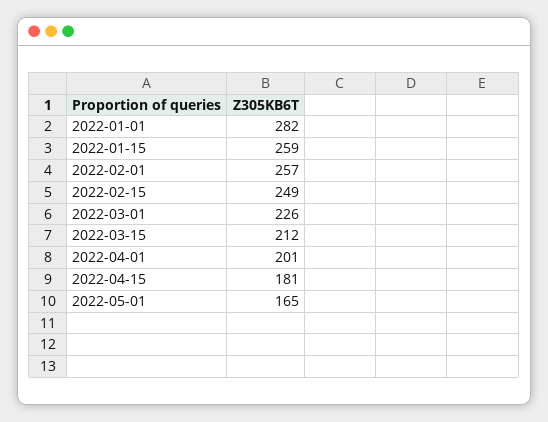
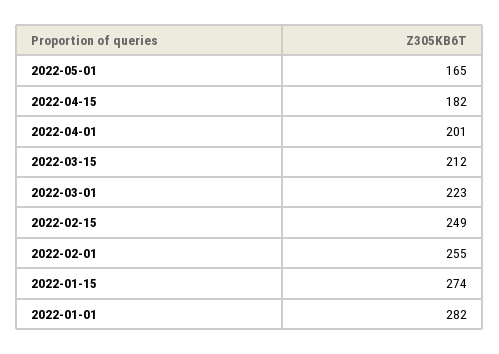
2022-01-15: 259 -> 274
2022-02-01: 257 -> 255
2022-03-01: 226 -> 223
2022-04-15: 181 -> 182

